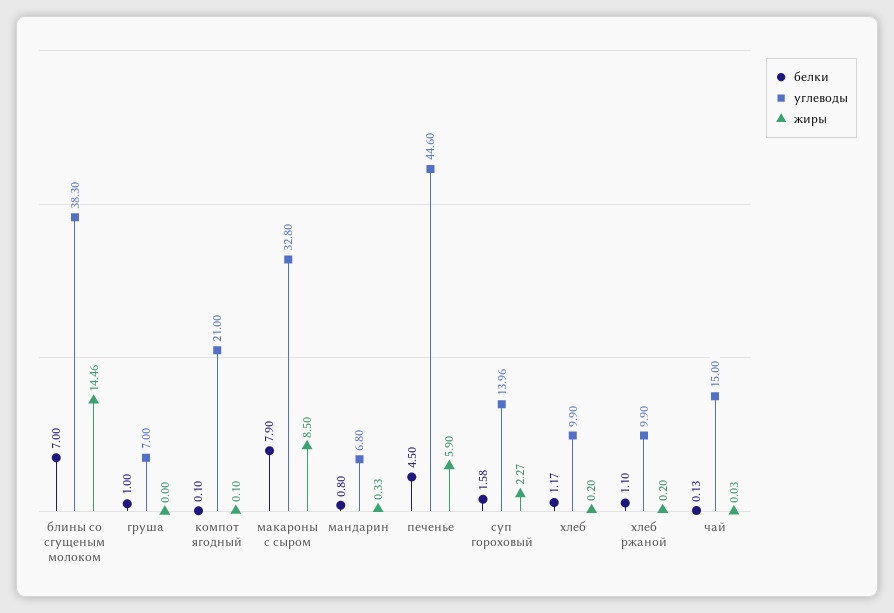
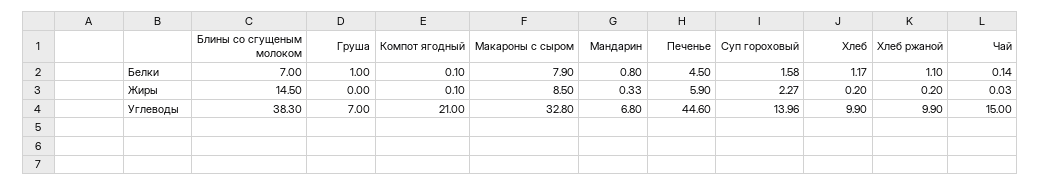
жиры, блины со сгущеным молоком: 14.46 -> 14.5
белки, чай: 0.13 -> 0.14

